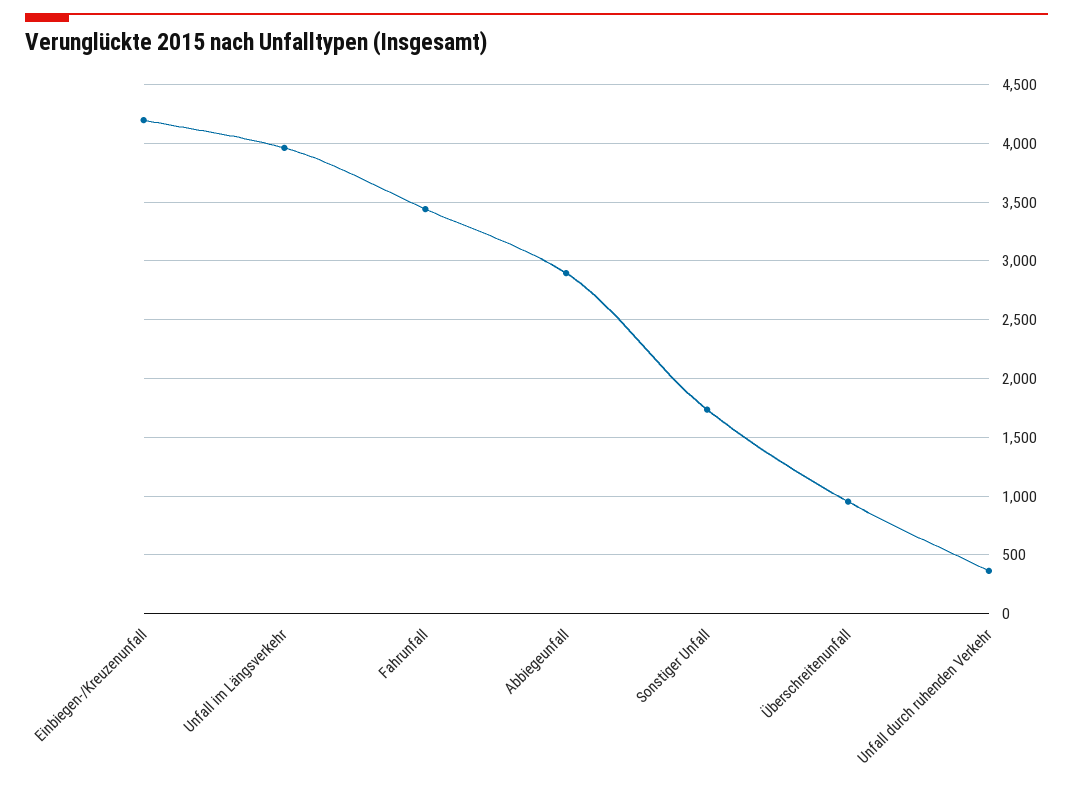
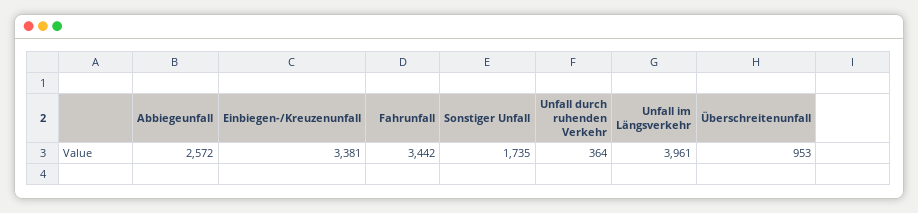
Einbiegen-/Kreuzenunfall: 4200 -> 3381
Abbiegeunfall: 2900 -> 2572

